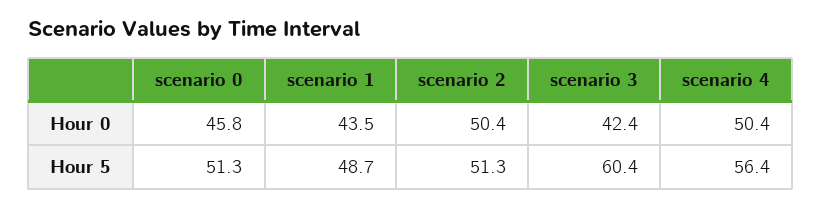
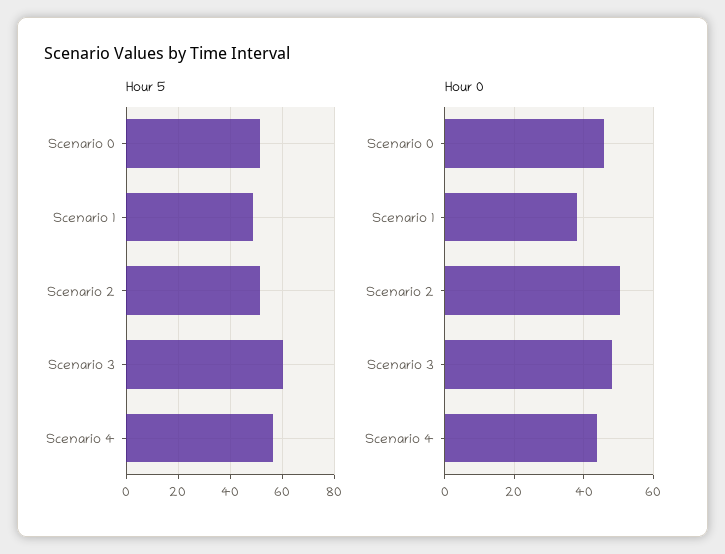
Hour 0, scenario 1: 43.5 -> 38
Hour 0, scenario 3: 42.4 -> 48
Hour 0, scenario 4: 50.4 -> 44

